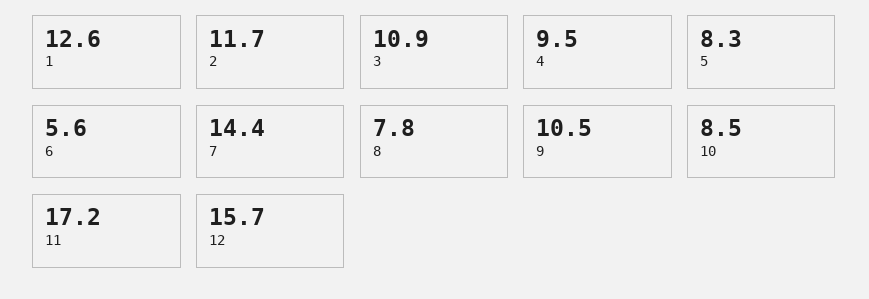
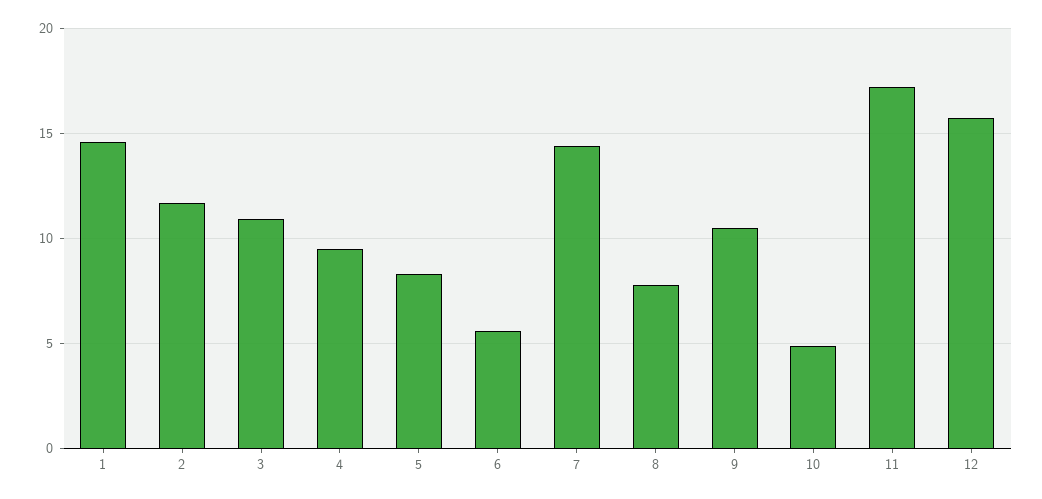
1: 12.6 -> 14.5
10: 8.5 -> 5

